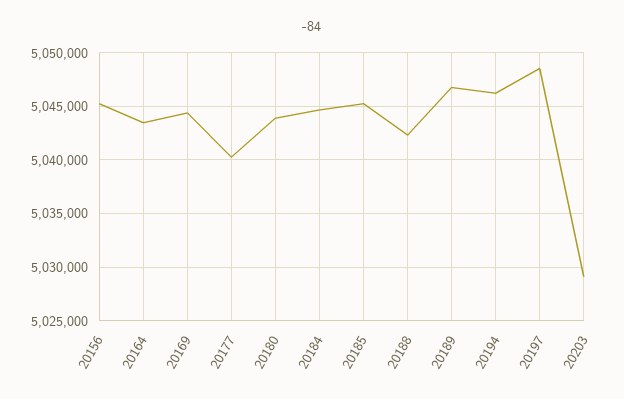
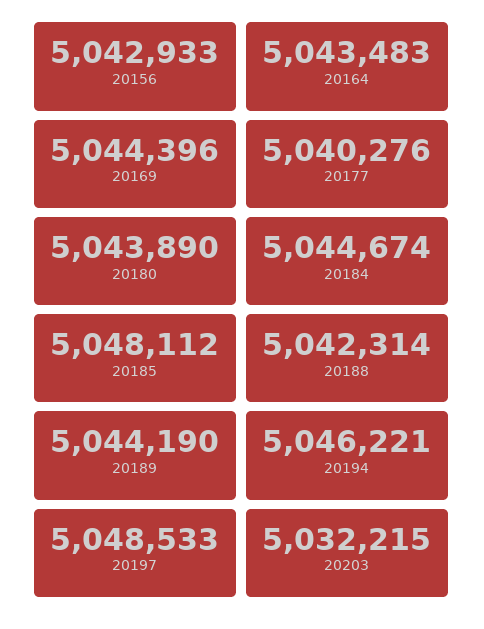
20156: 5045000 -> 5042933
20185: 5045000 -> 5048112
20189: 5047000 -> 5044190
20203: 5029000 -> 5032215

